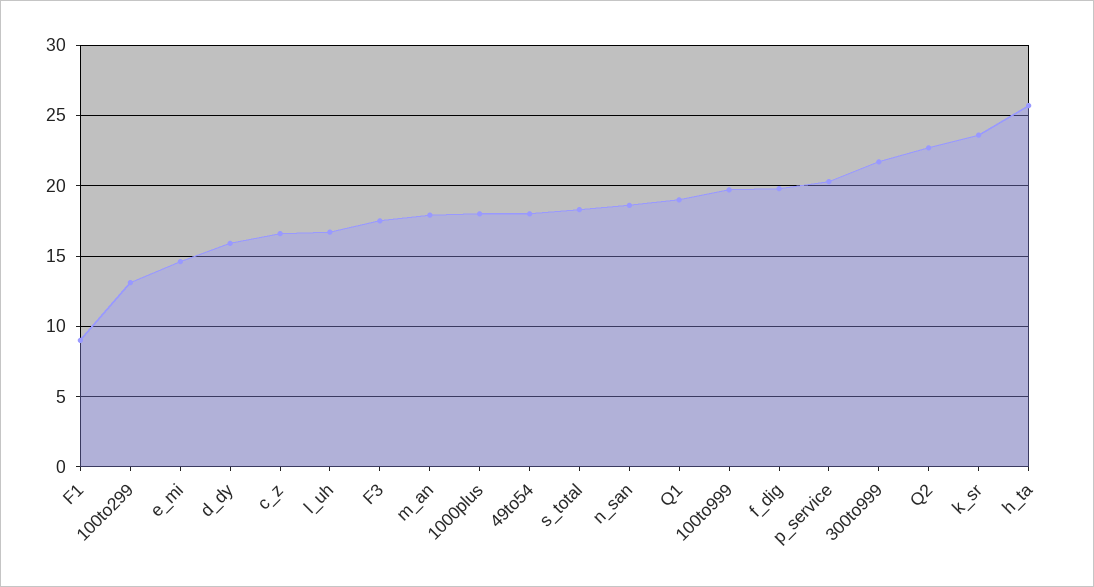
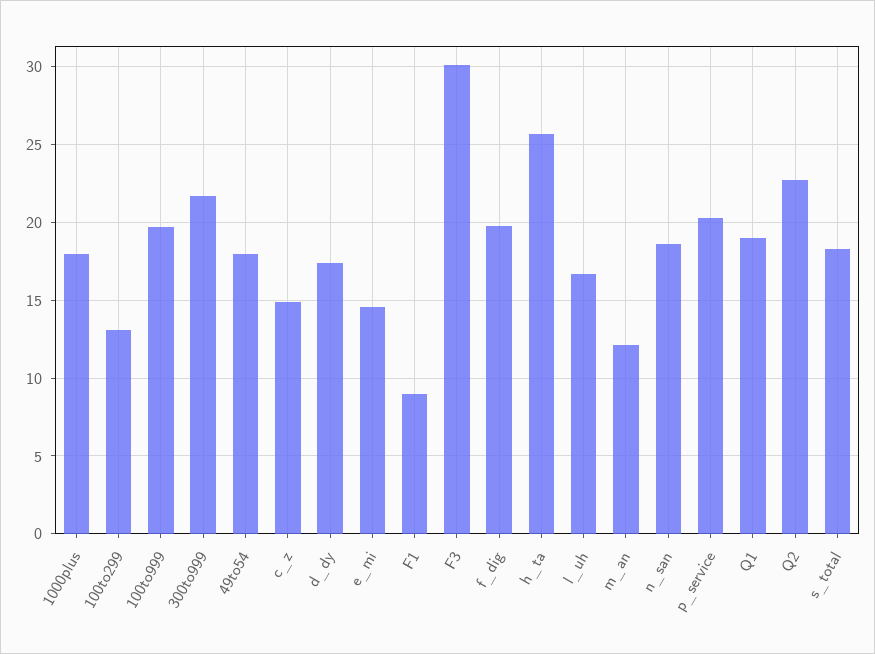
d_dy: 16 -> 17.5
c_z: 16.5 -> 15
F3: 17.5 -> 30
m_an: 18 -> 12
k_sr: 23.5 -> none

